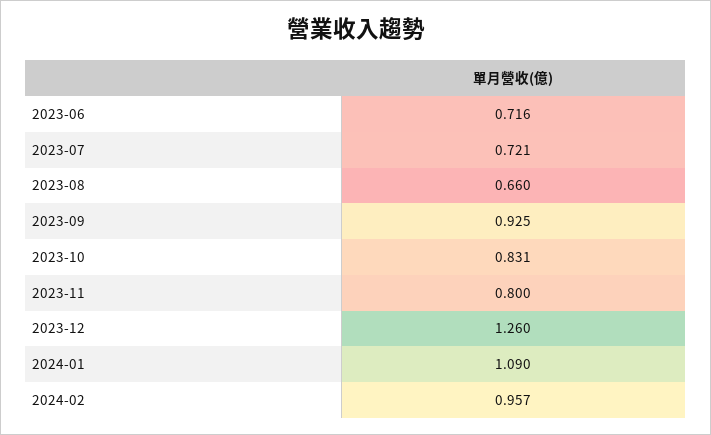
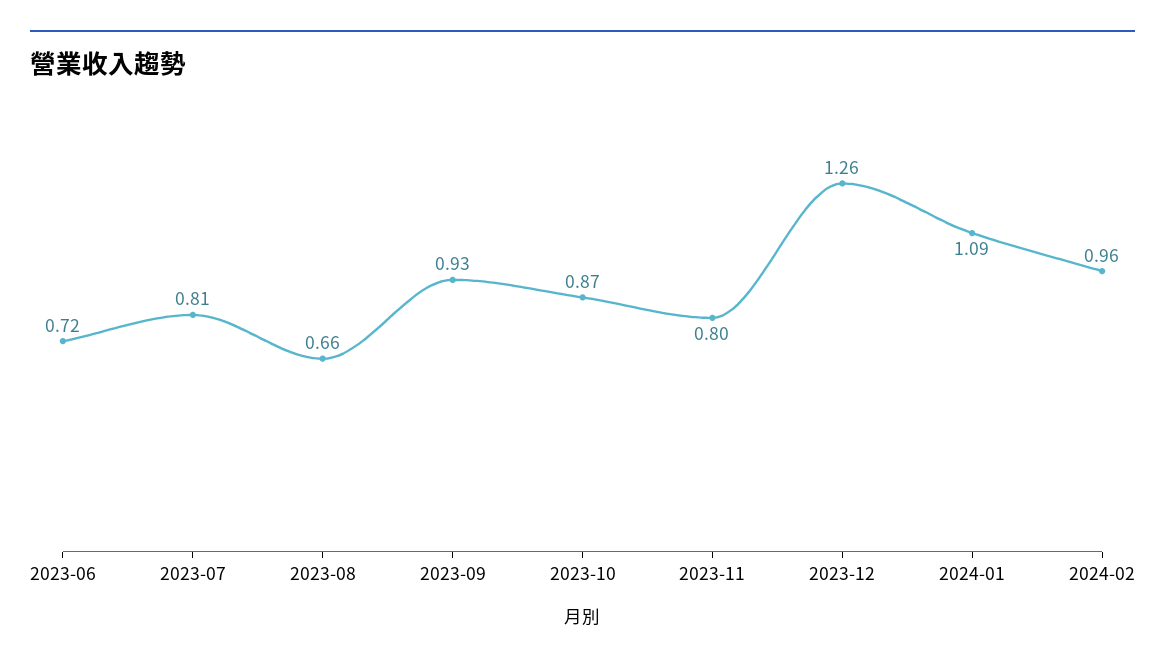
2023-07: 0.721 -> 0.81
2023-10: 0.831 -> 0.87

